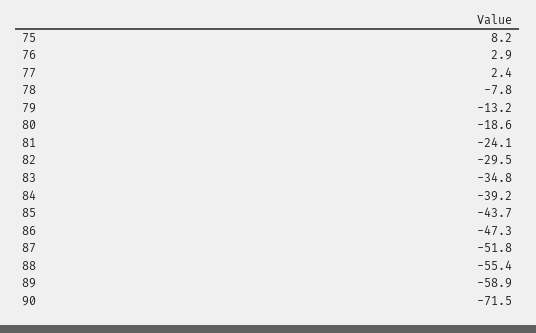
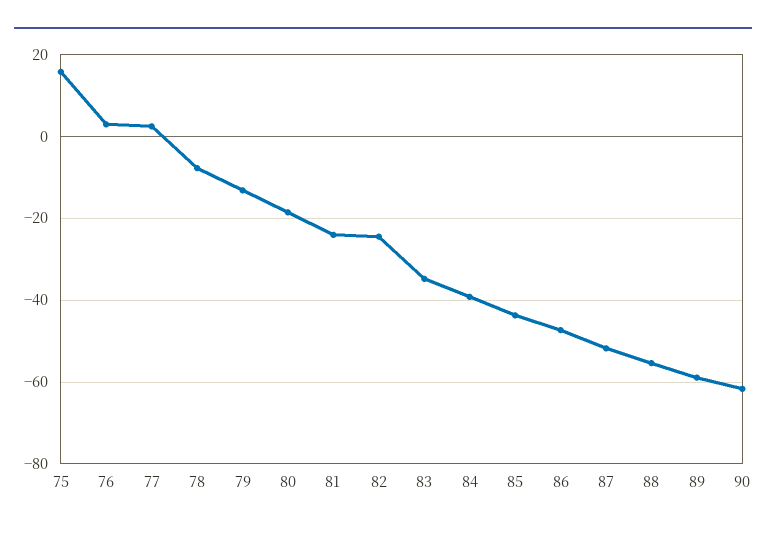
75: 8.2 -> 16
82: -29.5 -> -24
90: -71.5 -> -62

